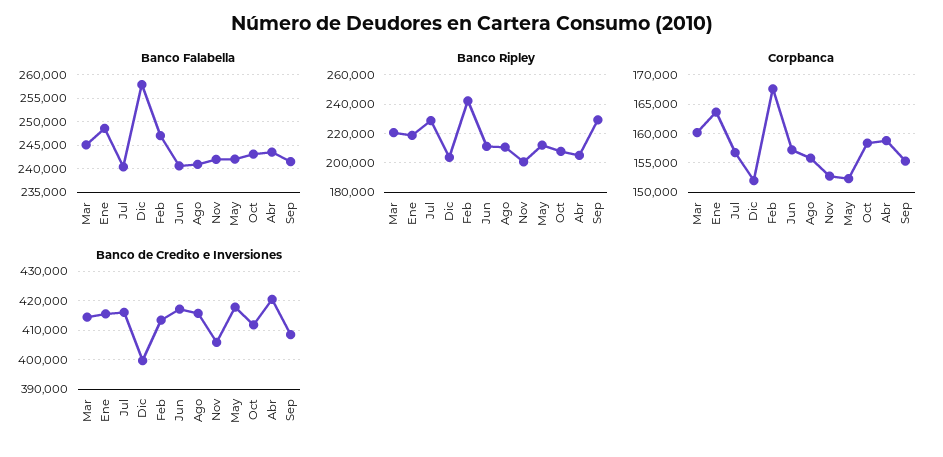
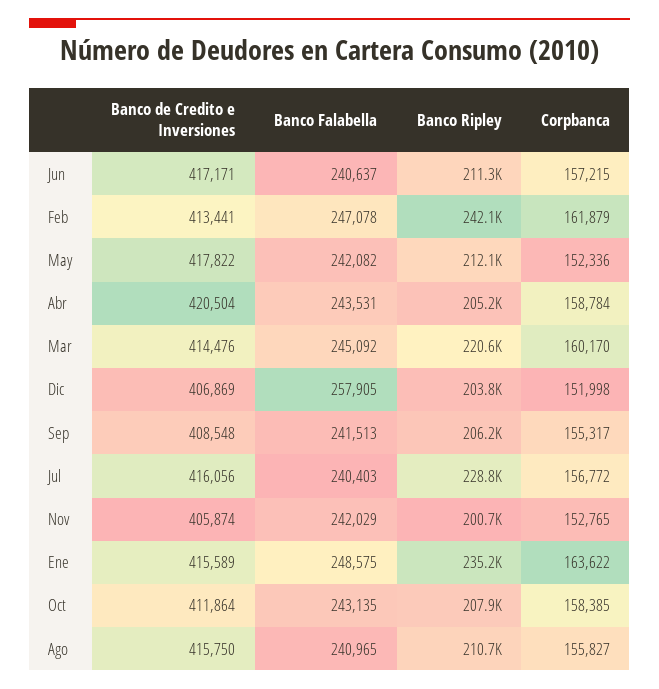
Banco Ripley, Ene: 220000 -> 235200
Banco Ripley, Sep: 230000 -> 206200
Corpbanca, Feb: 167500 -> 161879
Banco de Credito e Inversiones, Dic: 400000 -> 406869

